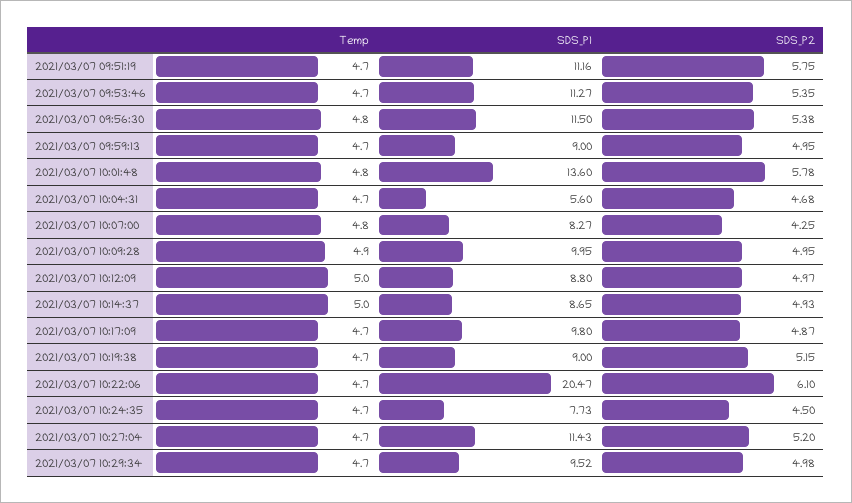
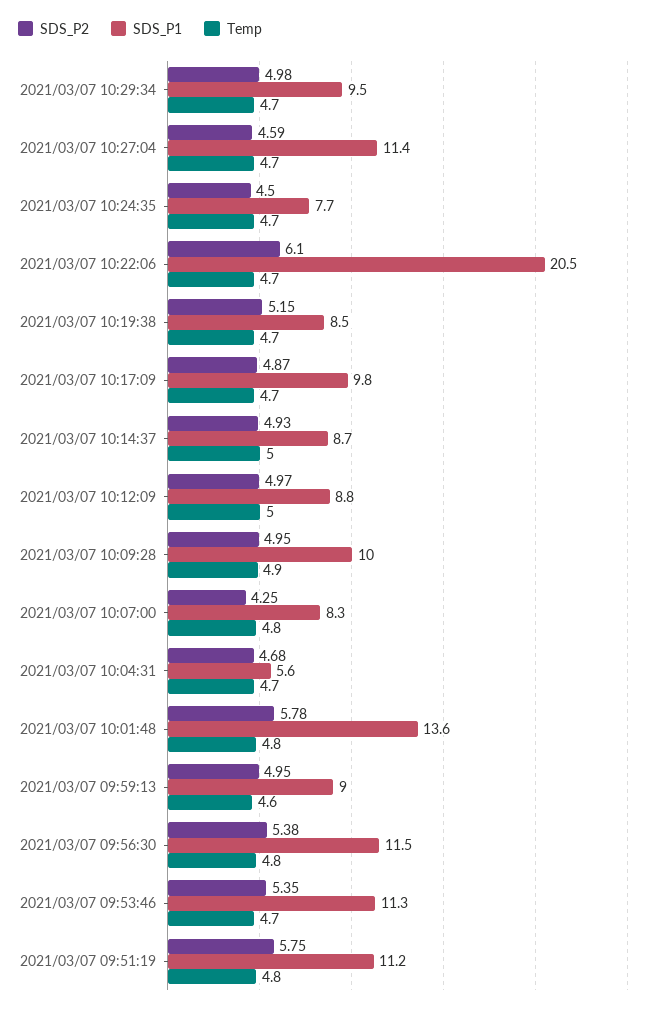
Temp, 2021/03/07 09:51:19: 4.7 -> 4.8
Temp, 2021/03/07 09:59:13: 4.7 -> 4.6
SDS_P1, 2021/03/07 10:19:38: 9 -> 8.5
SDS_P2, 2021/03/07 10:27:04: 5.2 -> 4.59

